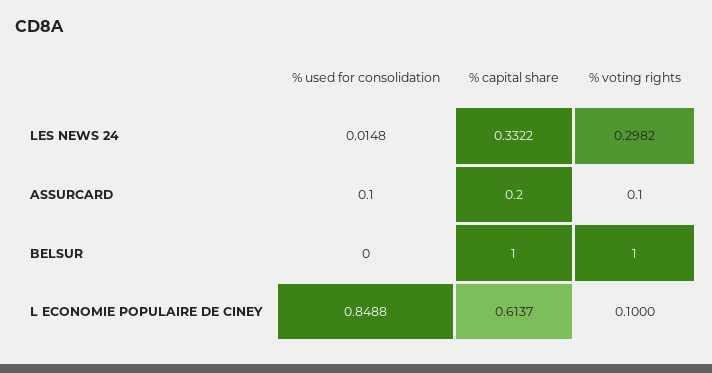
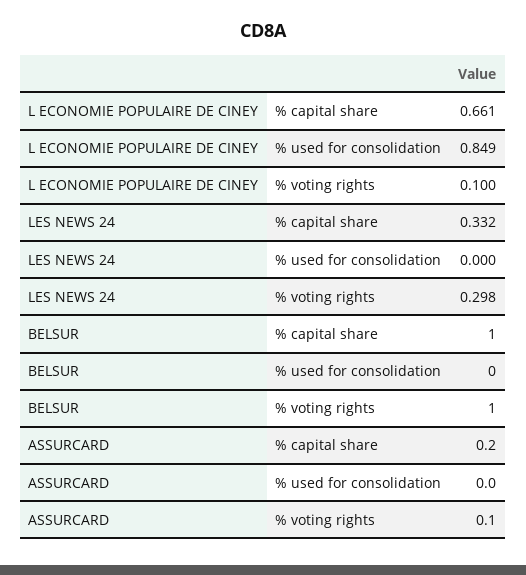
% used for consolidation, LES NEWS 24: 0.0148 -> 0
% used for consolidation, ASSURCARD: 0.1 -> 0
% capital share, L ECONOMIE POPULAIRE DE CINEY: 0.6137 -> 0.661

